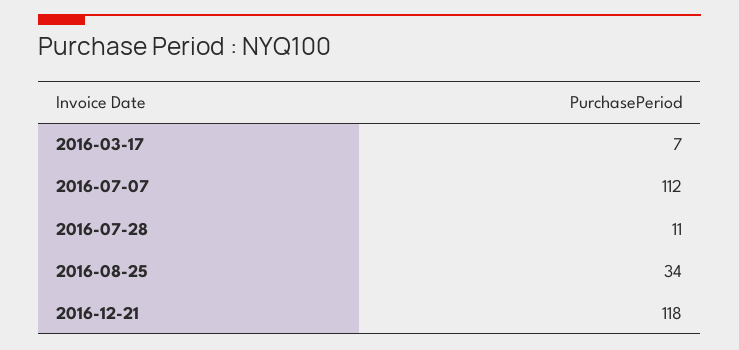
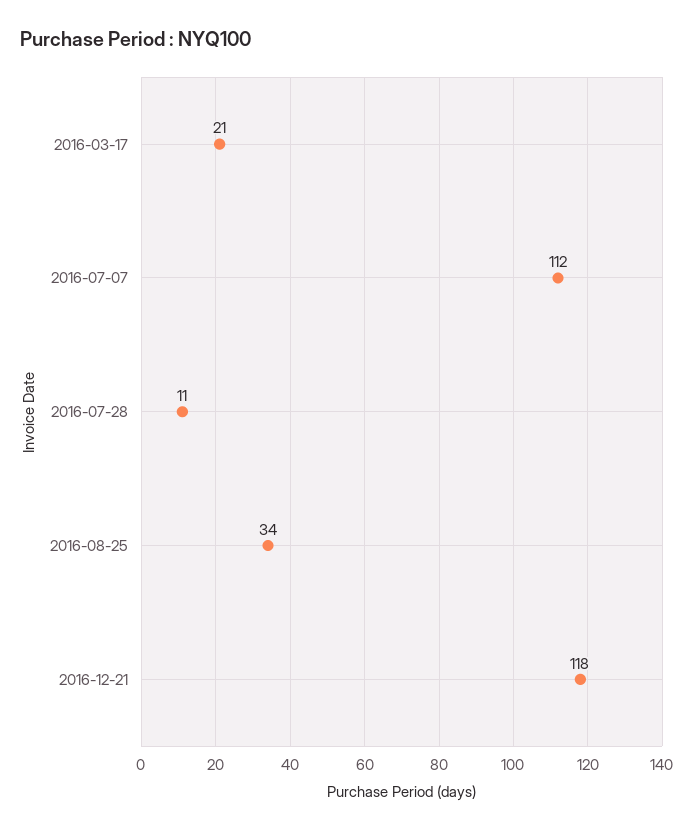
2016-03-17: 7 -> 21

